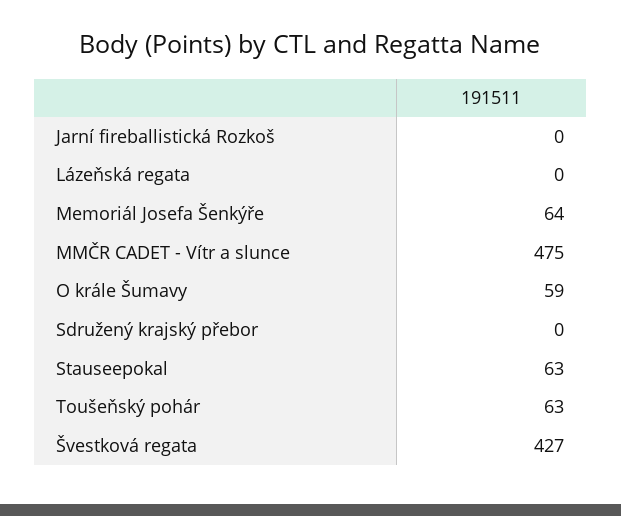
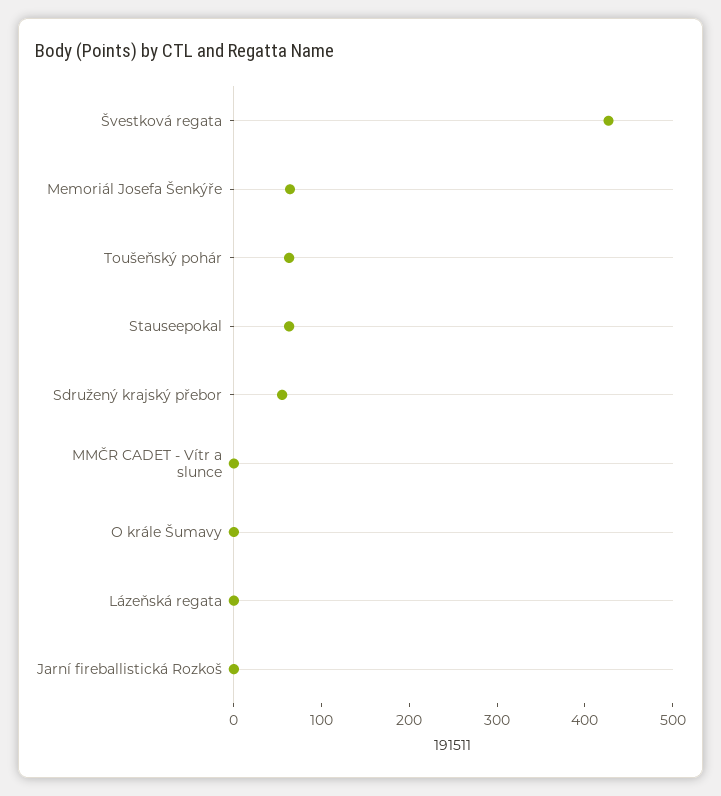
MMČR CADET - Vítr a slunce: 475 -> 0
O krále Šumavy: 59 -> 0
Sdružený krajský přebor: 0 -> 60

